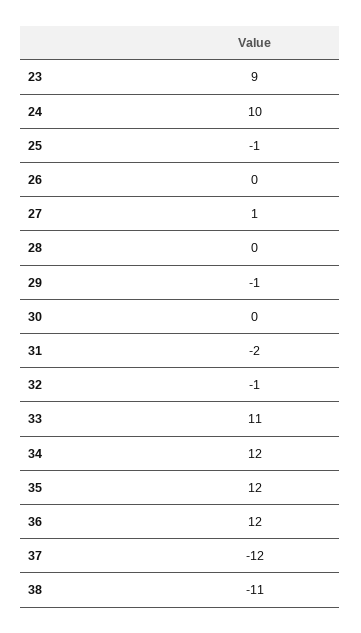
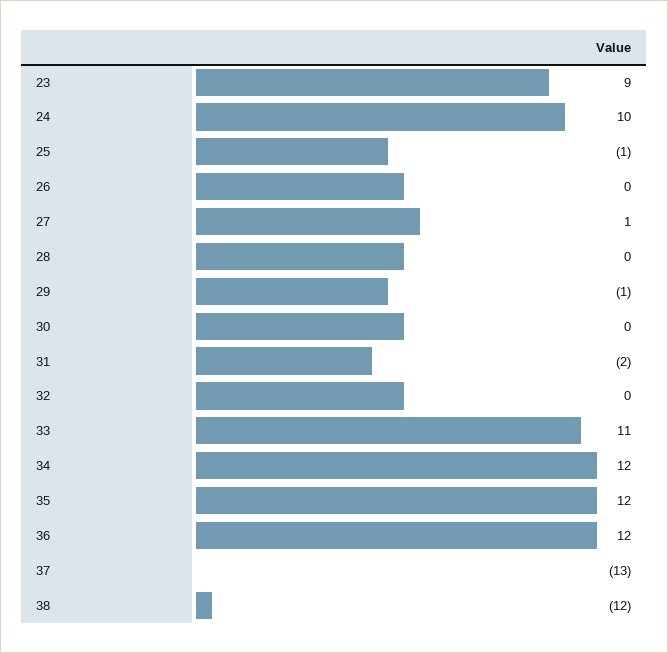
32: -1 -> 0
37: -12 -> -13
38: -11 -> -12

